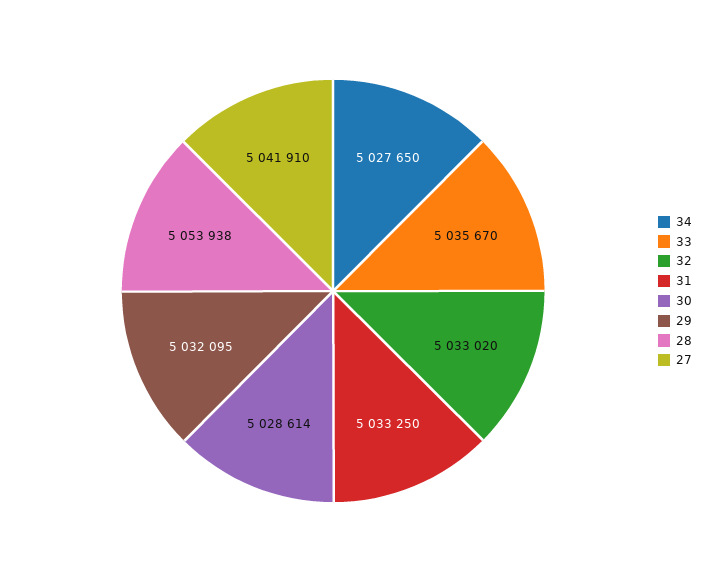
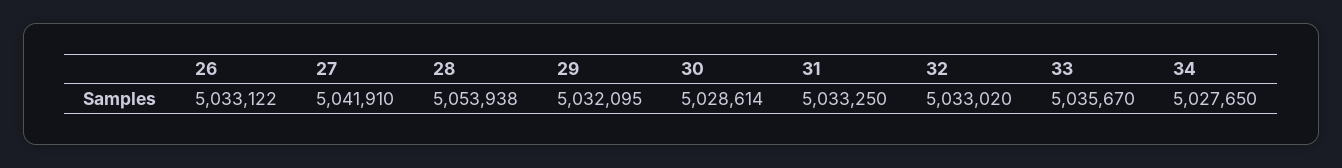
26: none -> 5033122

